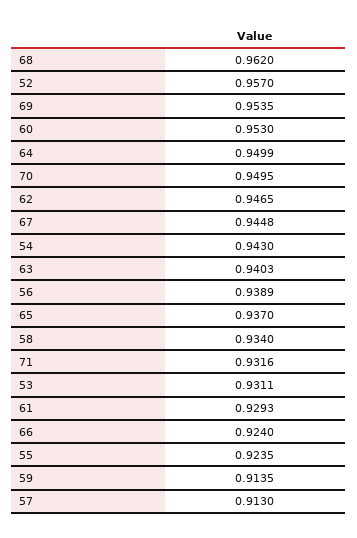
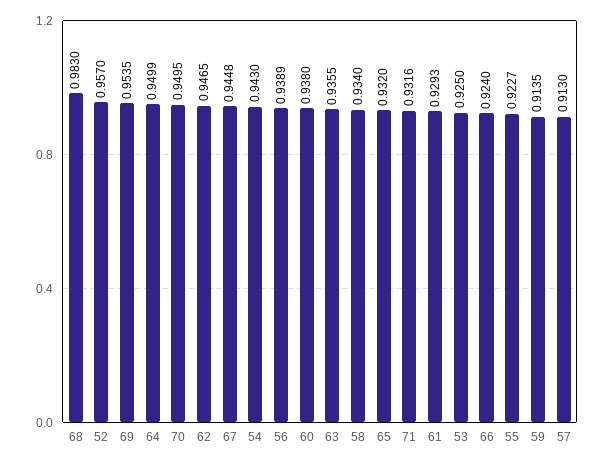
68: 0.962 -> 0.983
60: 0.953 -> 0.938
63: 0.9403 -> 0.9355
65: 0.937 -> 0.932
53: 0.9311 -> 0.925
55: 0.9235 -> 0.9227

